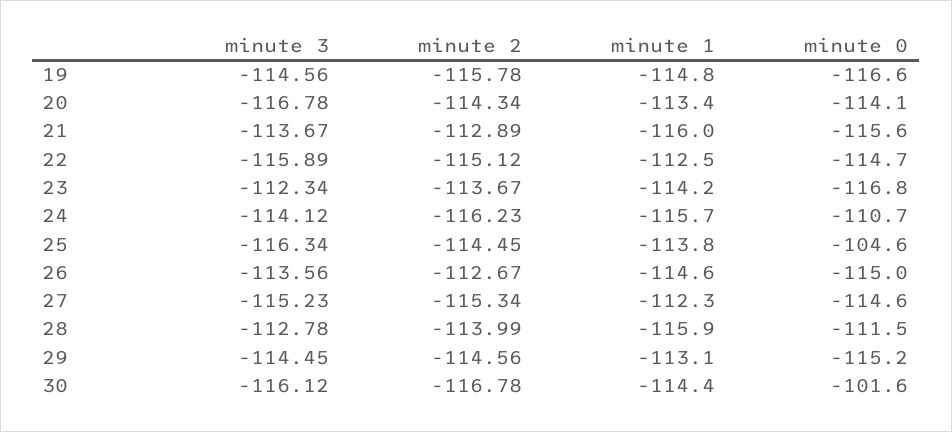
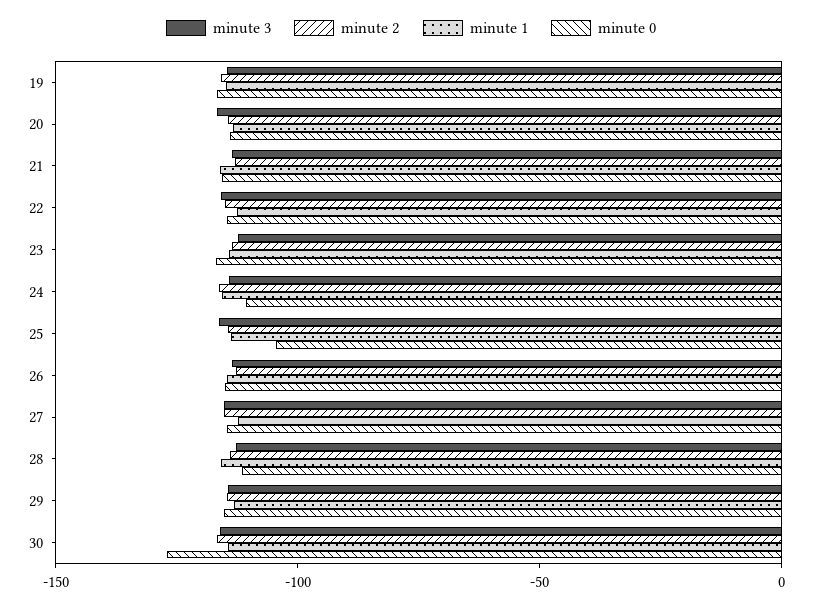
minute 0, 30: -101.6 -> -130

